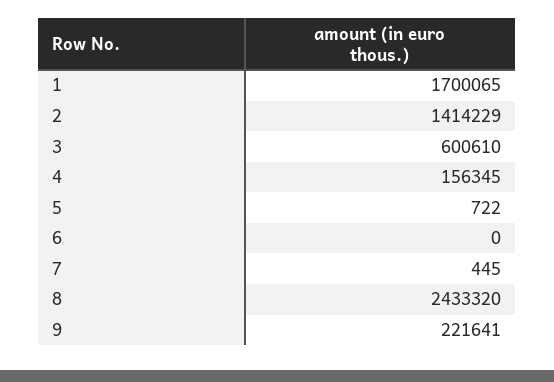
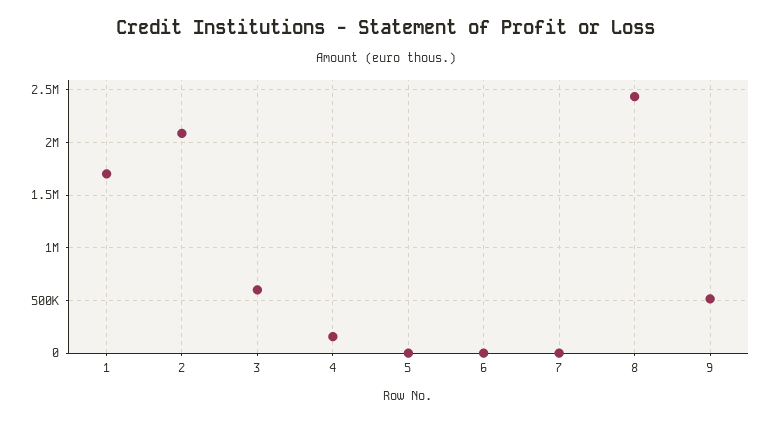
2: 1414229 -> 2100000
9: 221641 -> 500000

